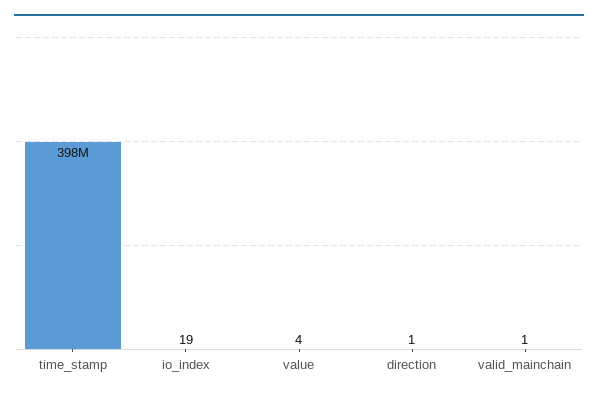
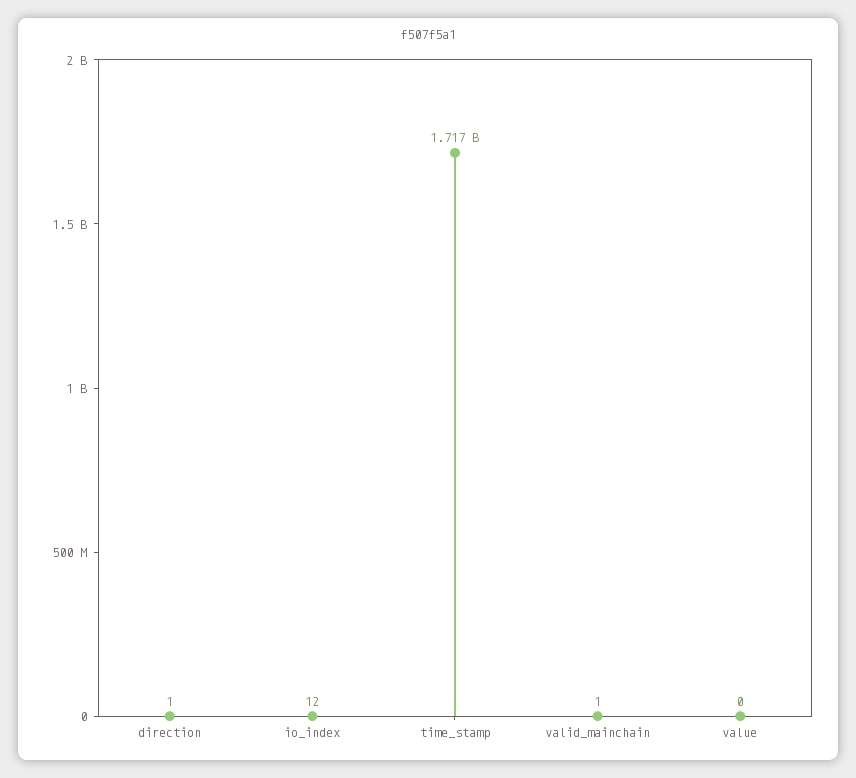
time_stamp: 398000000 -> 1717000000
io_index: 19 -> 12
value: 4 -> 0

